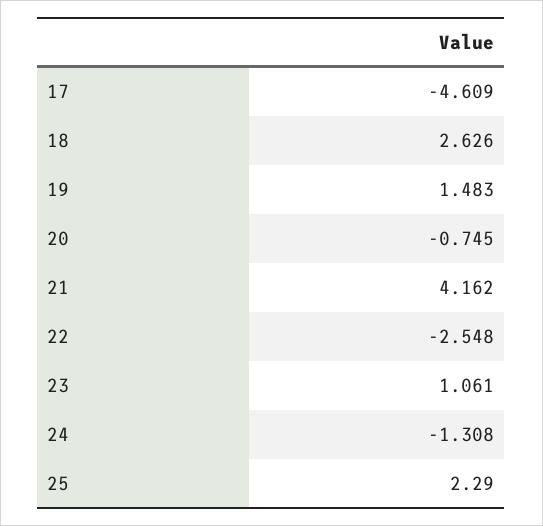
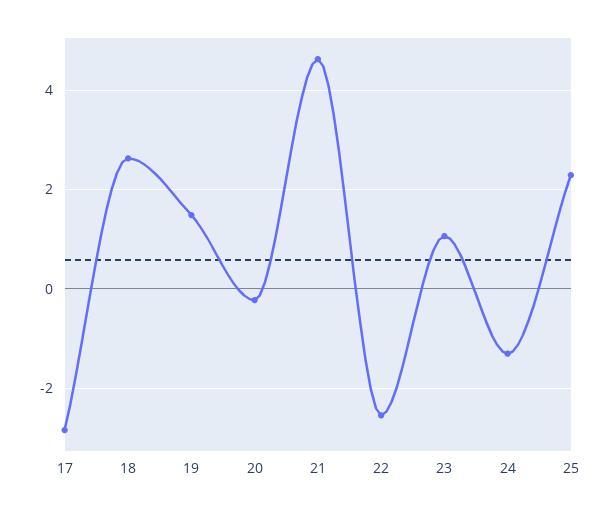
17: -4.609 -> -2.8
20: -0.745 -> -0.2
21: 4.162 -> 4.6

